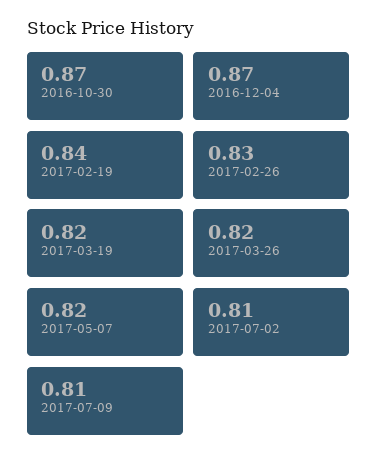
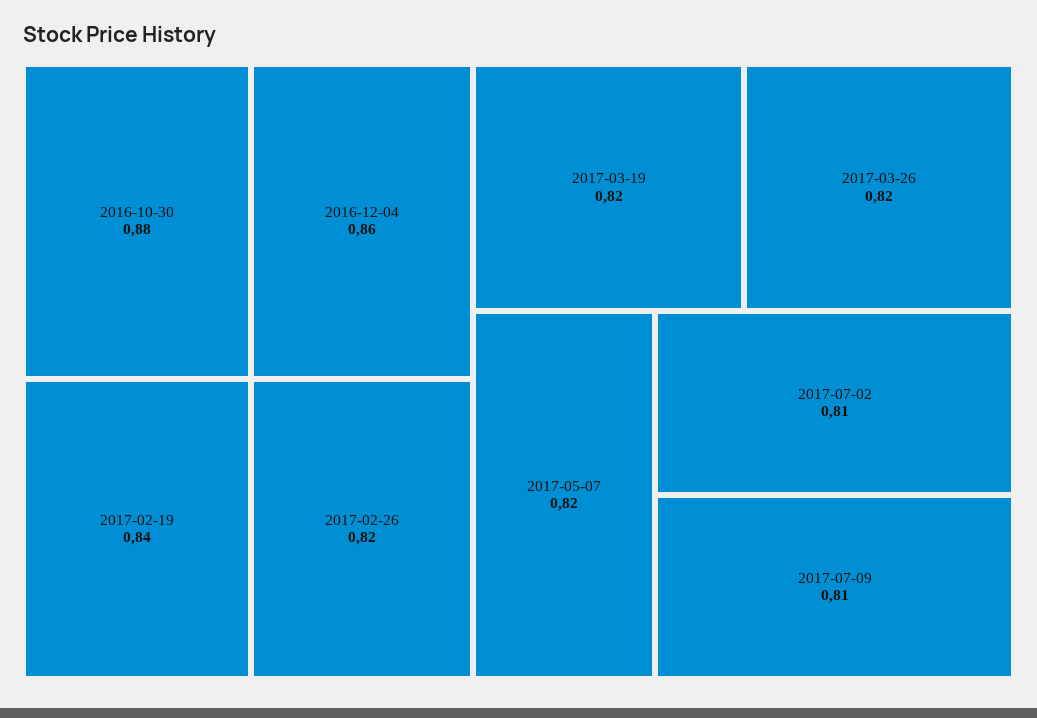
2016-10-30: 0.87 -> 0.88
2016-12-04: 0.87 -> 0.86
2017-02-26: 0.83 -> 0.82

